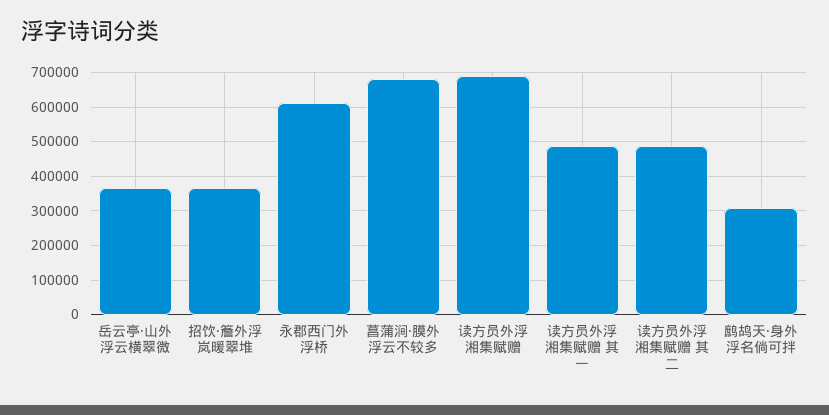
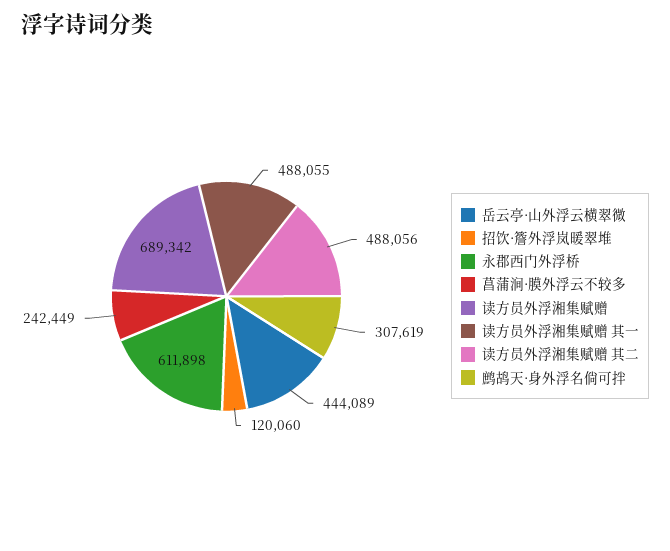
岳云亭·山外浮云横翠微: 360000 -> 444089
招饮·簷外浮岚暖翠堆: 360000 -> 120060
菖蒲涧·膜外浮云不较多: 680000 -> 242449

